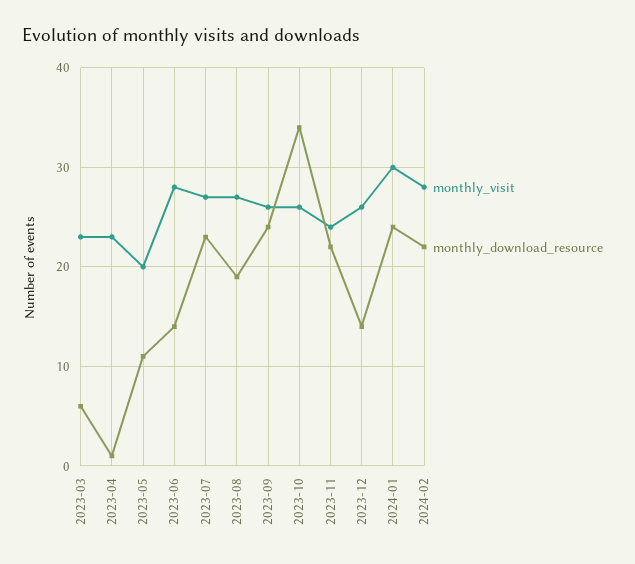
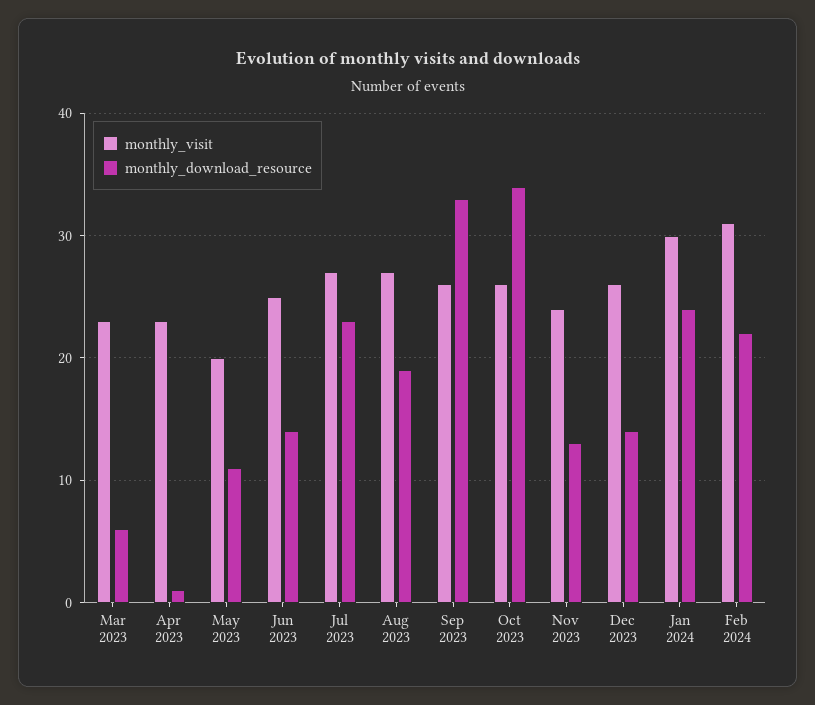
monthly_visit, 2023-06: 28 -> 25
monthly_download_resource, 2023-09: 24 -> 33
monthly_download_resource, 2023-11: 22 -> 13
monthly_visit, 2024-02: 28 -> 31

